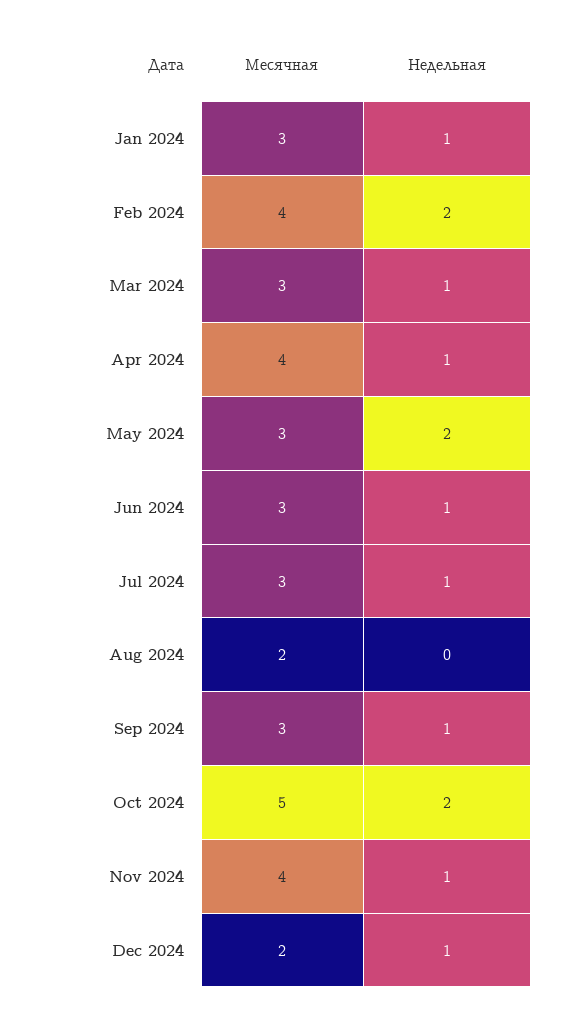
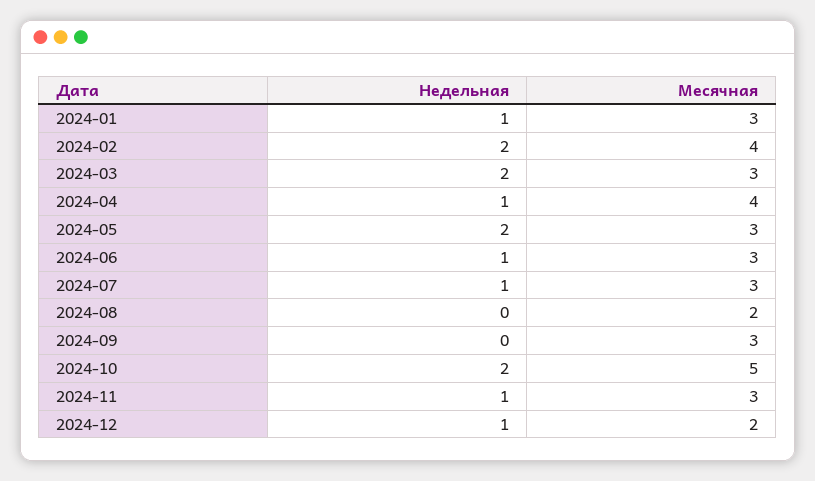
Недельная, Mar 2024: 1 -> 2
Недельная, Sep 2024: 1 -> 0
Месячная, Nov 2024: 4 -> 3

